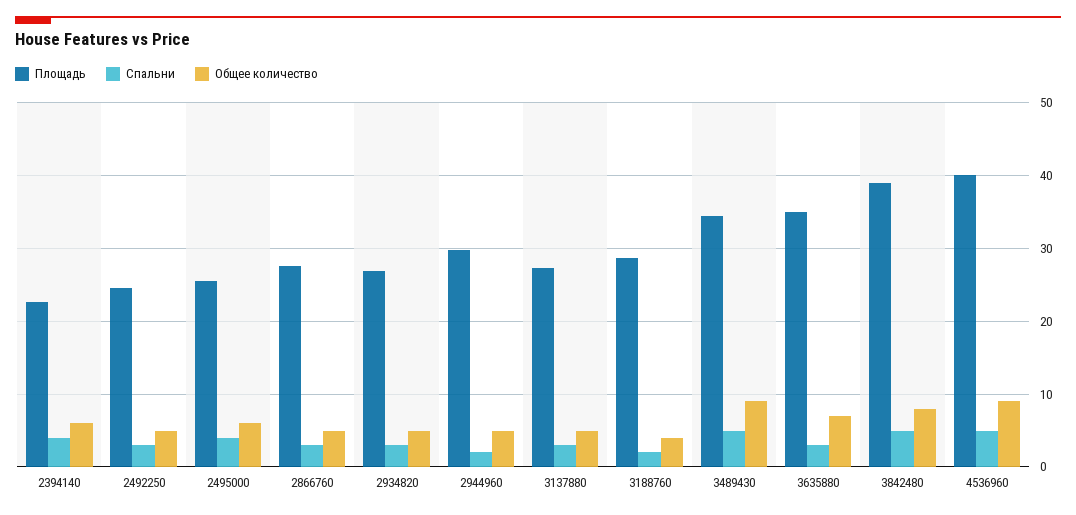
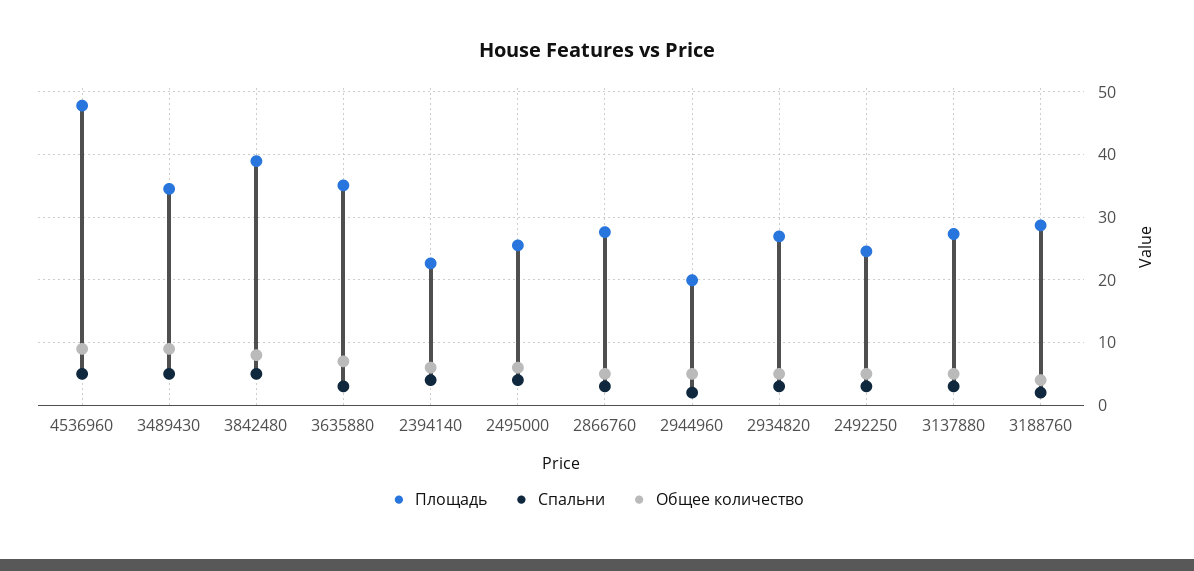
Площадь, 2944960: 30 -> 20
Площадь, 4536960: 40 -> 48

